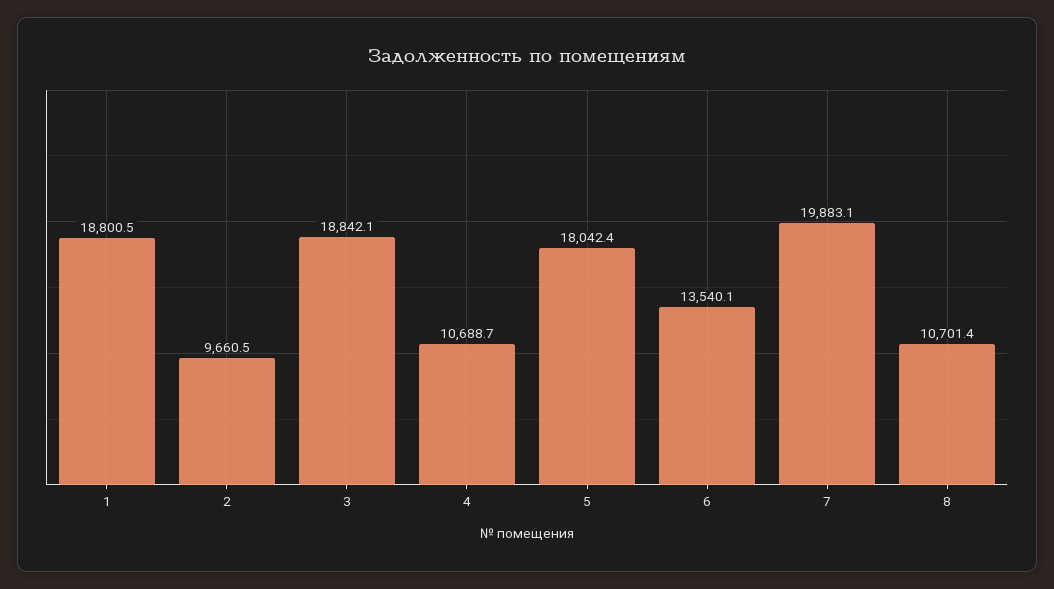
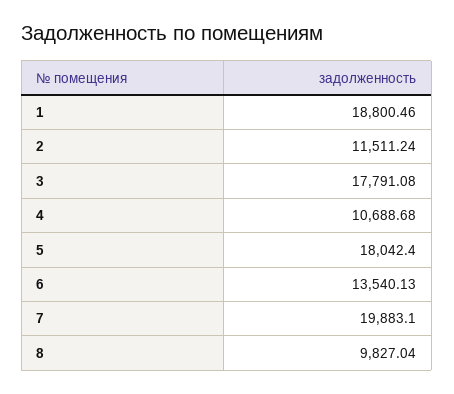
2: 9660.5 -> 11511.24
3: 18842.1 -> 17791.08
8: 10701.4 -> 9827.04

